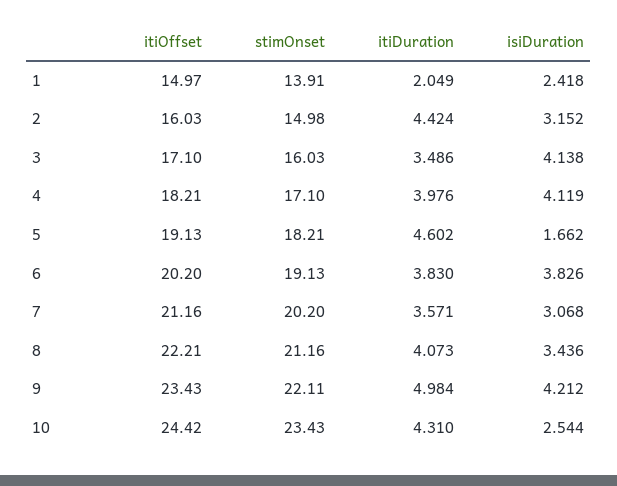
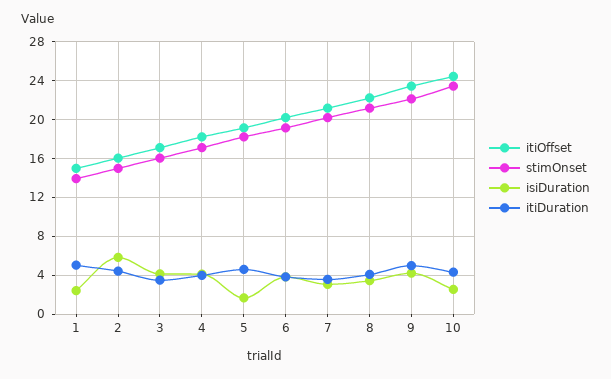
itiDuration, 1: 2.049 -> 5
isiDuration, 2: 3.152 -> 6

